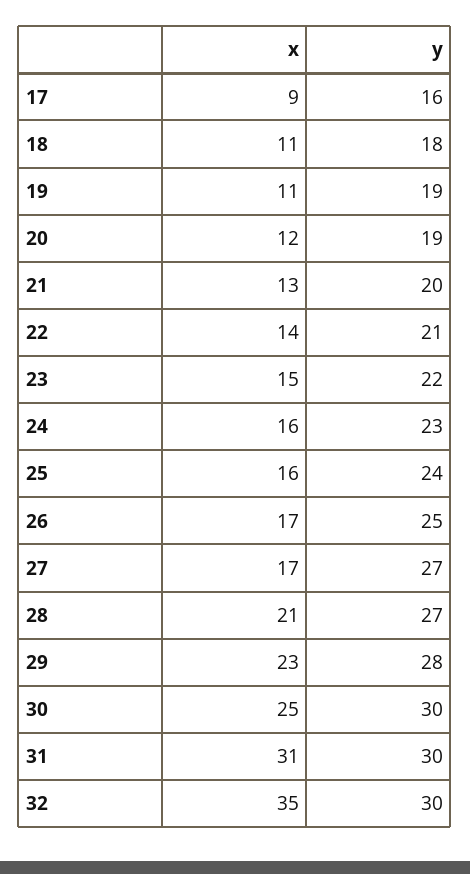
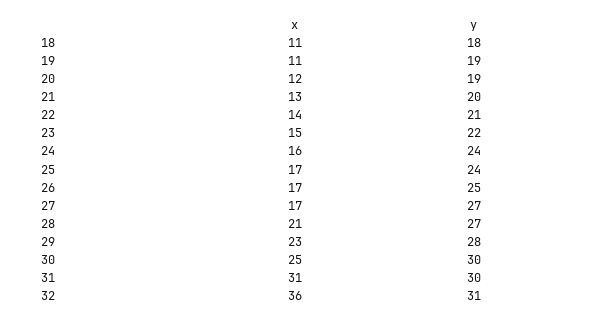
x, 17: 9 -> none
y, 17: 16 -> none
y, 24: 23 -> 24
x, 25: 16 -> 17
x, 32: 35 -> 36
y, 32: 30 -> 31

